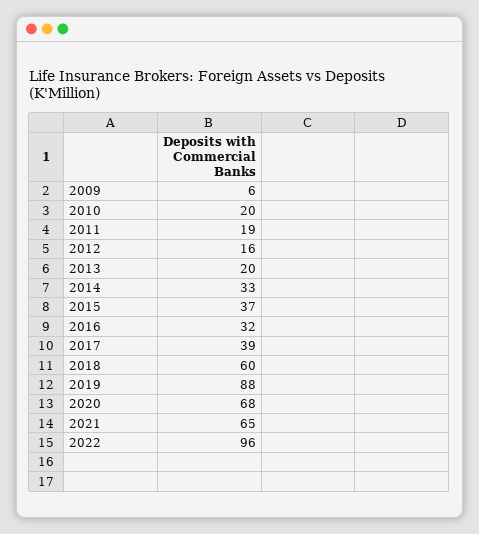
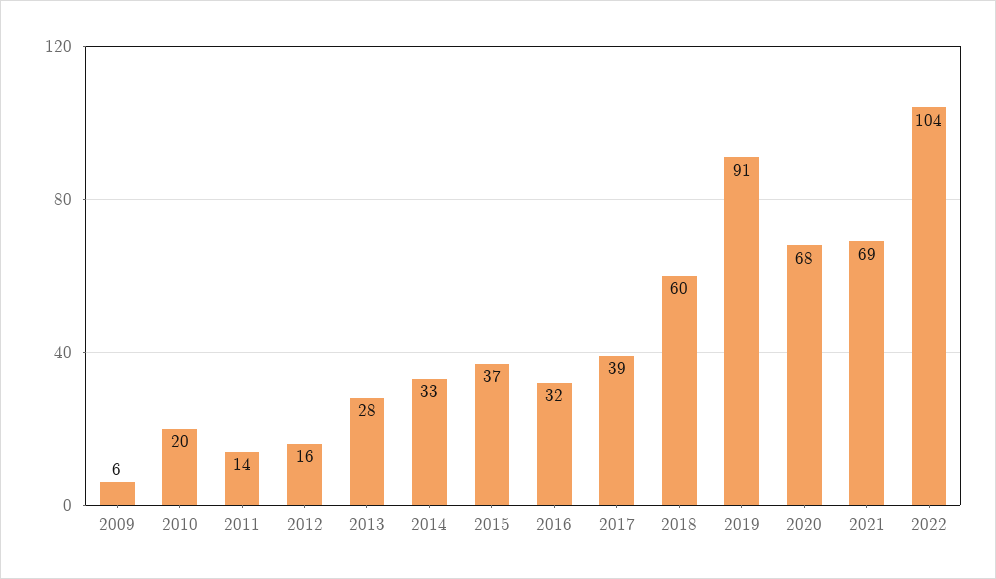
2011: 19 -> 14
2013: 20 -> 28
2019: 88 -> 91
2021: 65 -> 69
2022: 96 -> 104

